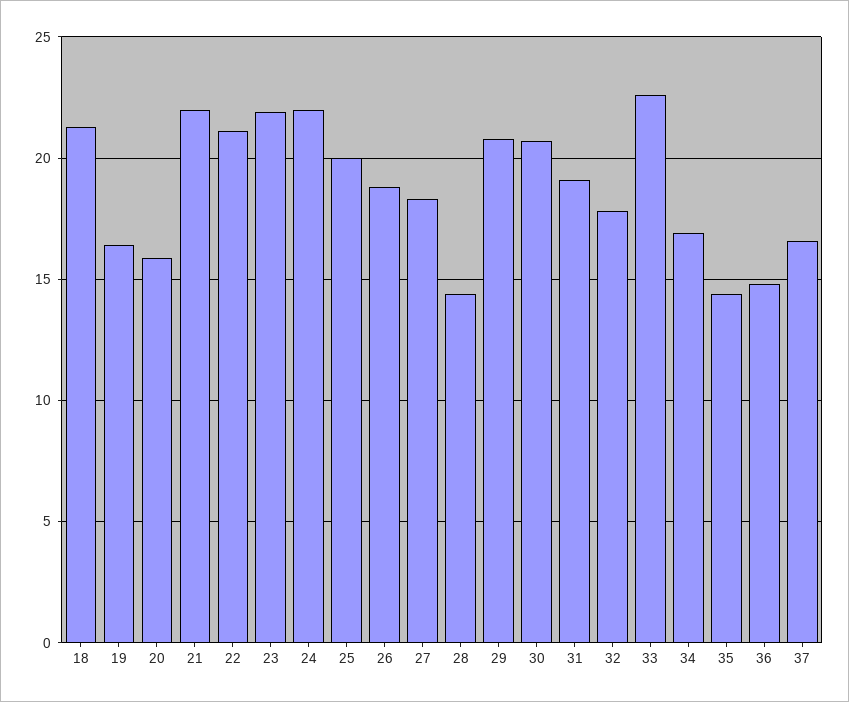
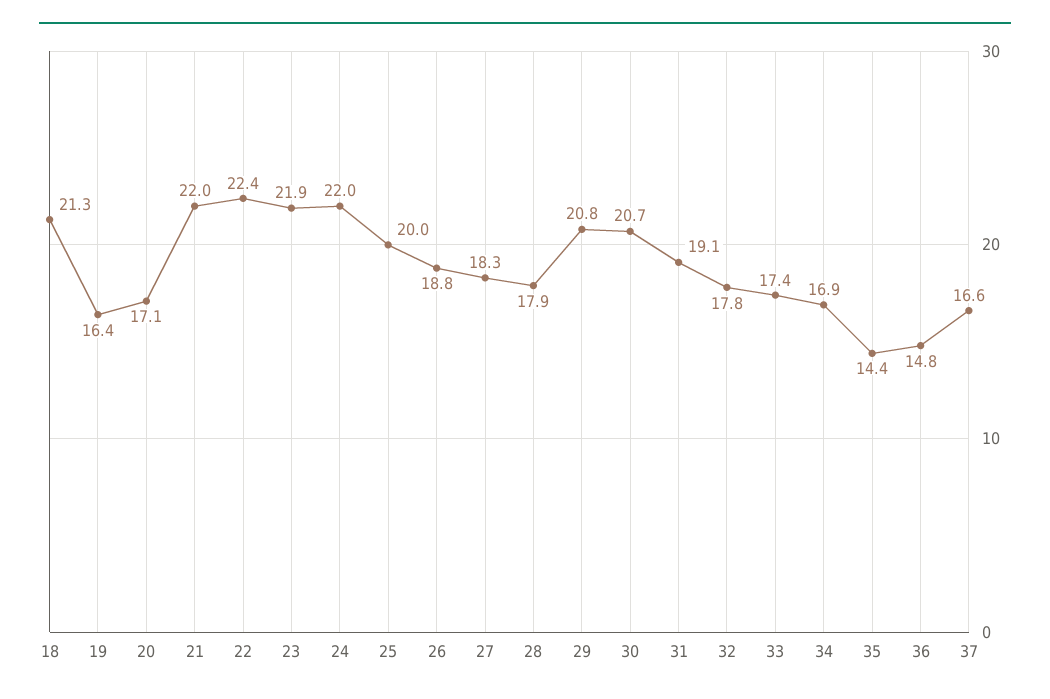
20: 16 -> 17.1
22: 21 -> 22.4
28: 14.5 -> 17.9
33: 22.5 -> 17.4

